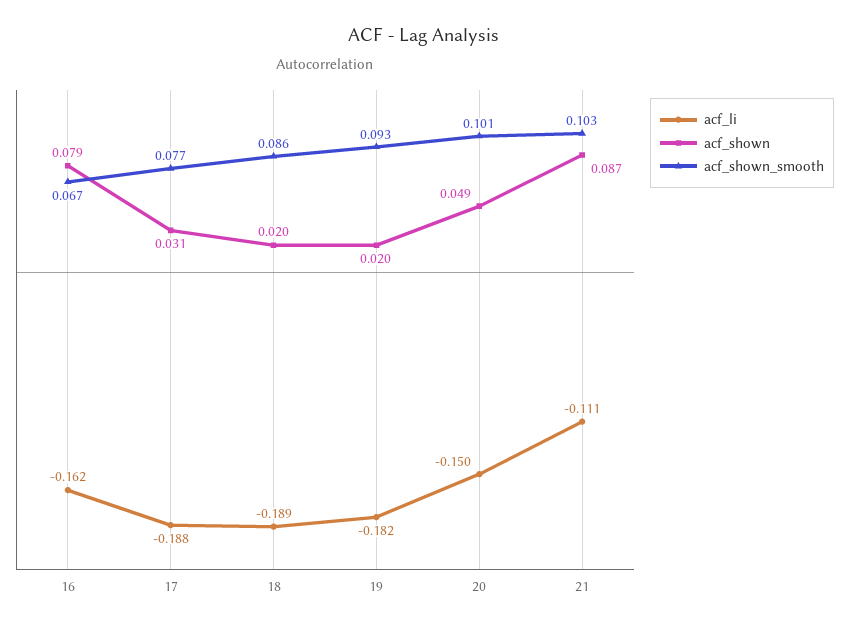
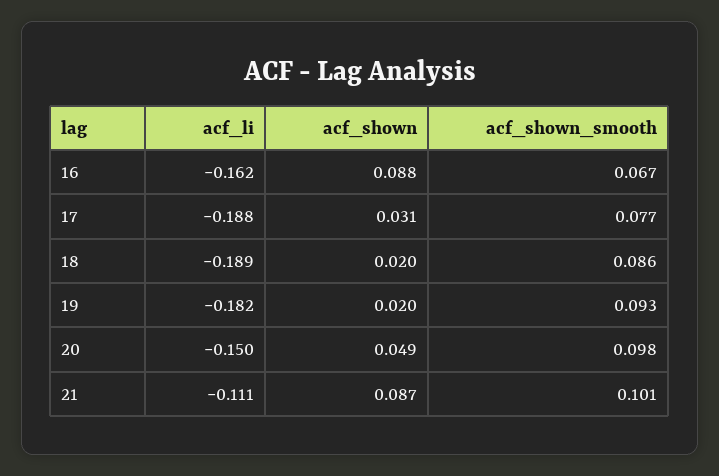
acf_shown, 16: 0.079 -> 0.088
acf_shown_smooth, 20: 0.101 -> 0.098
acf_shown_smooth, 21: 0.103 -> 0.101

